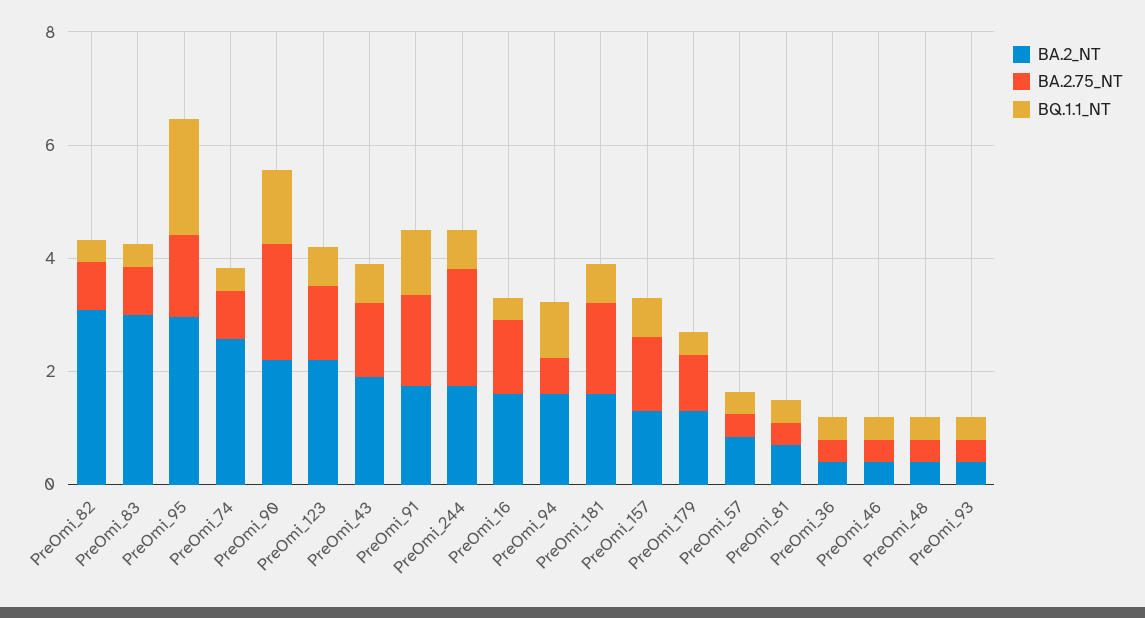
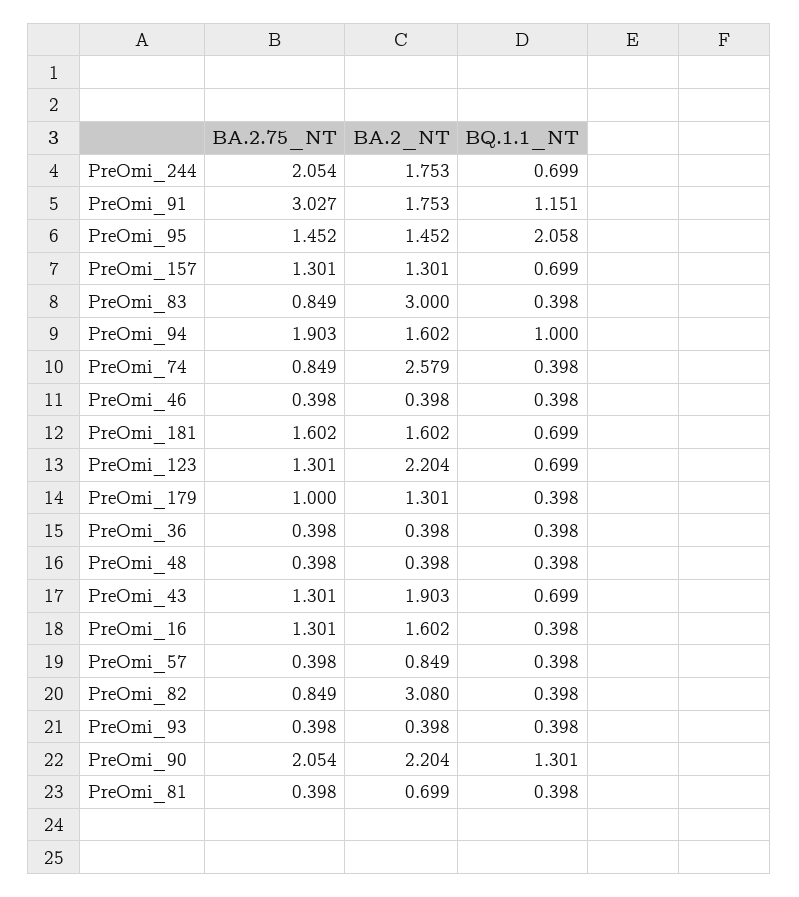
BA.2_NT, PreOmi_95: 3 -> 1.452
BA.2.75_NT, PreOmi_91: 1.5 -> 3.027
BA.2.75_NT, PreOmi_94: 0.5 -> 1.903

